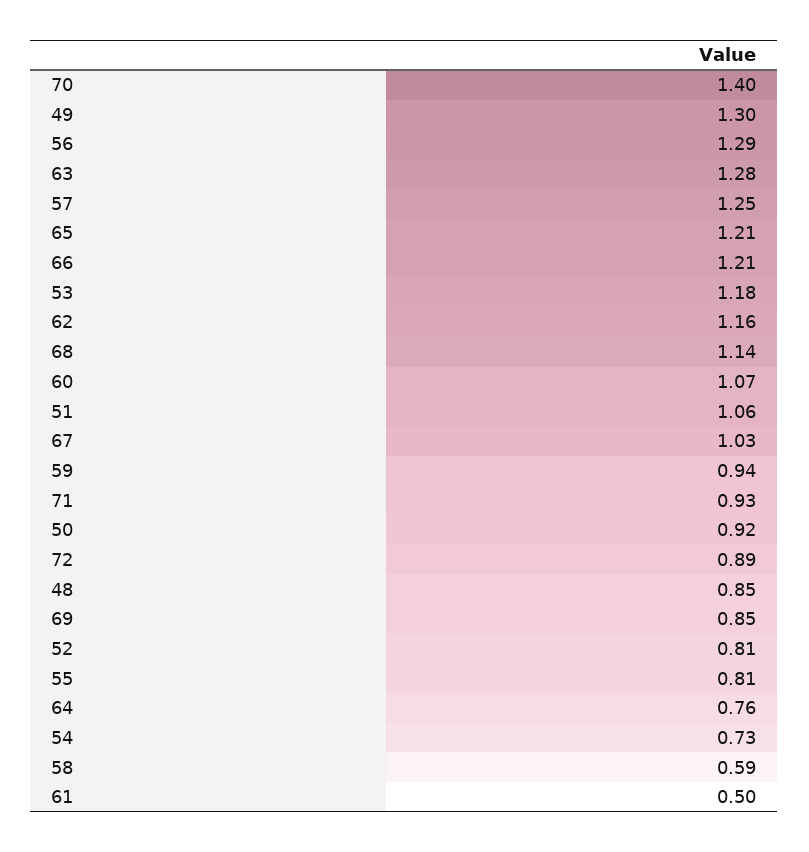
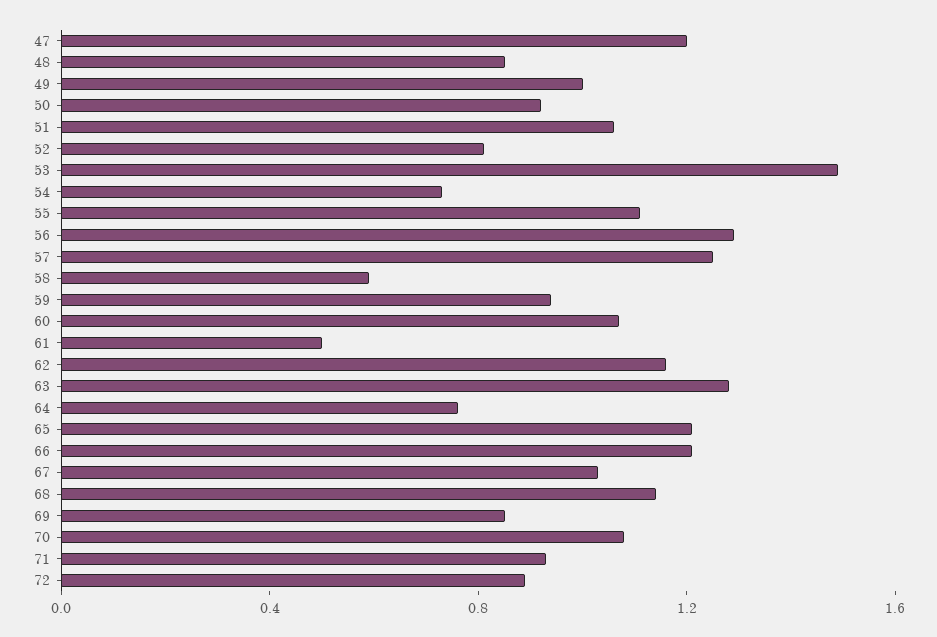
70: 1.4 -> 1.1
49: 1.3 -> 1
53: 1.18 -> 1.5
55: 0.81 -> 1.1
47: none -> 1.2

